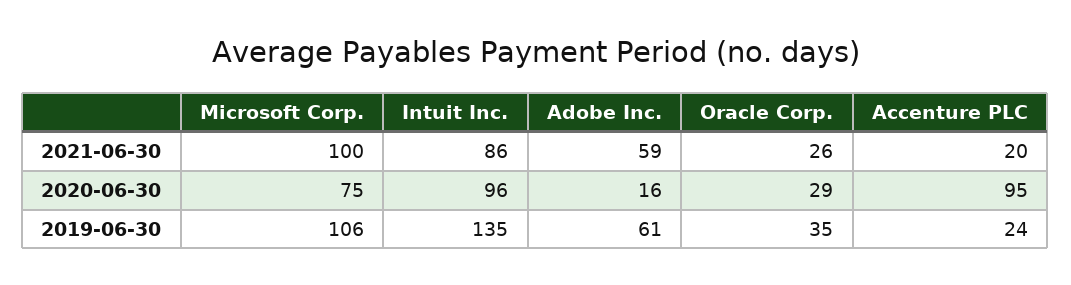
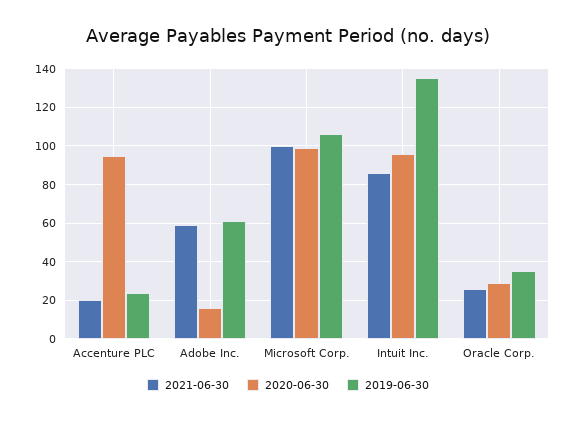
2020-06-30, Microsoft Corp.: 75 -> 100

